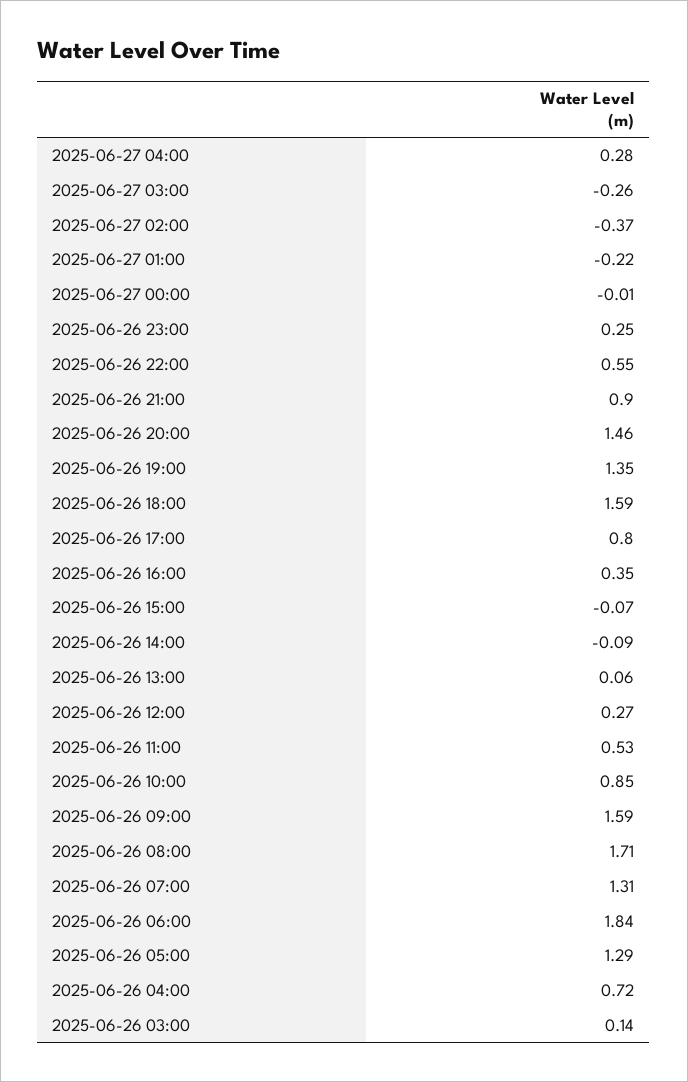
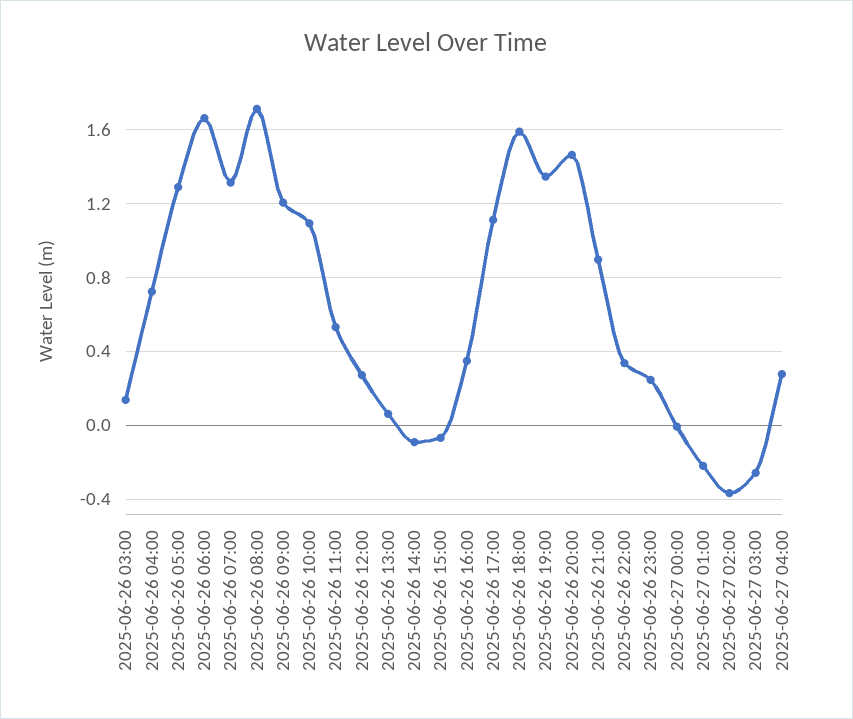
2025-06-26 22:00: 0.55 -> 0.35
2025-06-26 17:00: 0.8 -> 1.1
2025-06-26 10:00: 0.85 -> 1.1
2025-06-26 09:00: 1.59 -> 1.2
2025-06-26 06:00: 1.84 -> 1.65

